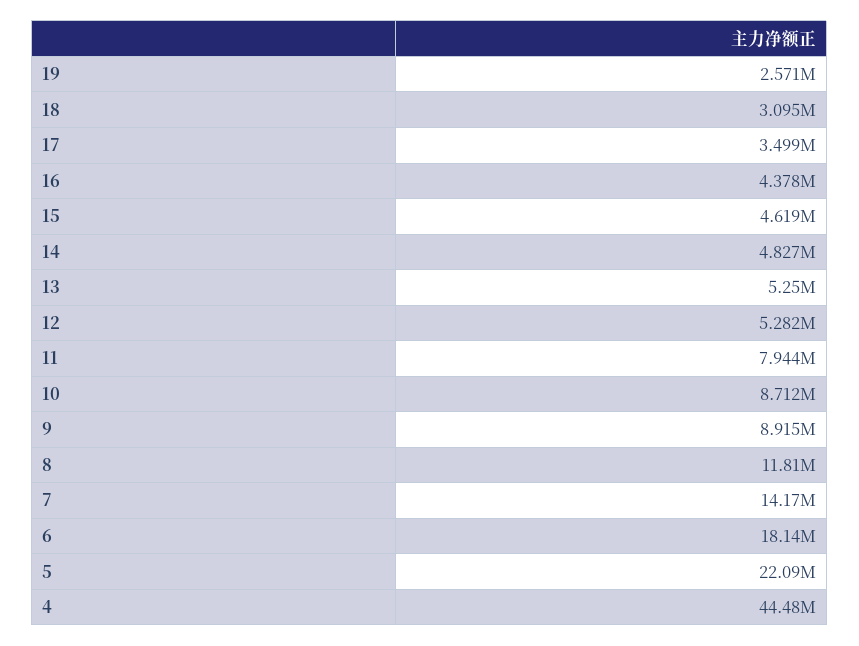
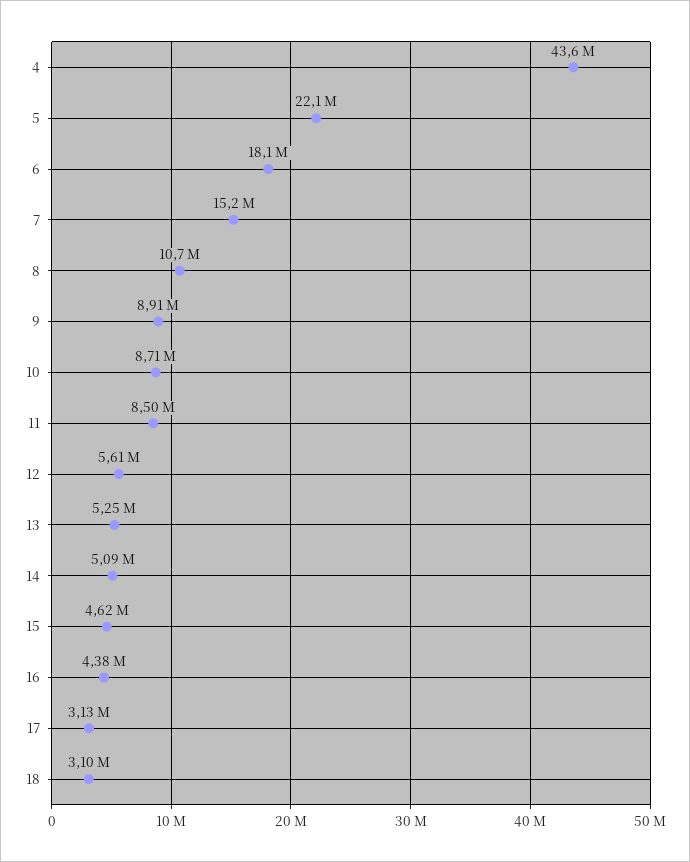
19: 2571000 -> none
17: 3499000 -> 3130000
14: 4827000 -> 5090000
12: 5282000 -> 5610000
11: 7944000 -> 8500000
8: 11810000 -> 10700000
7: 14170000 -> 15200000
4: 44480000 -> 43600000

